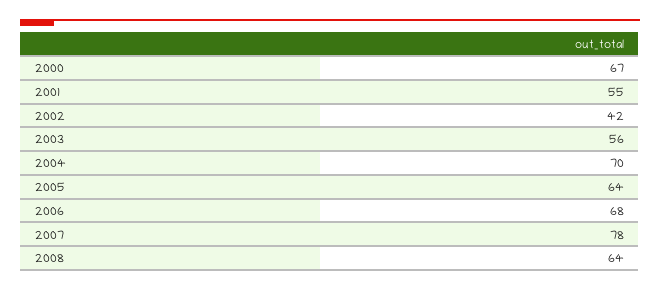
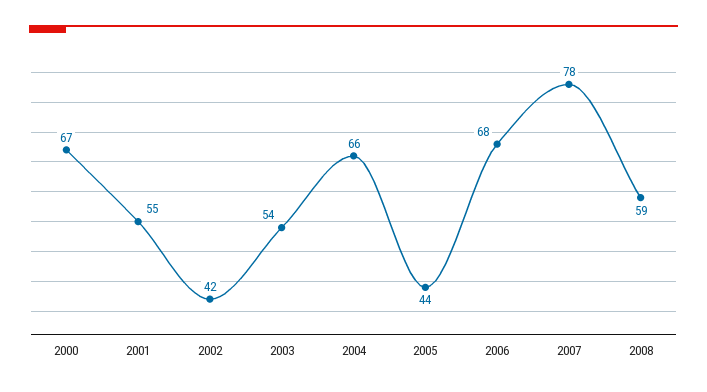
2003: 56 -> 54
2004: 70 -> 66
2005: 64 -> 44
2008: 64 -> 59

